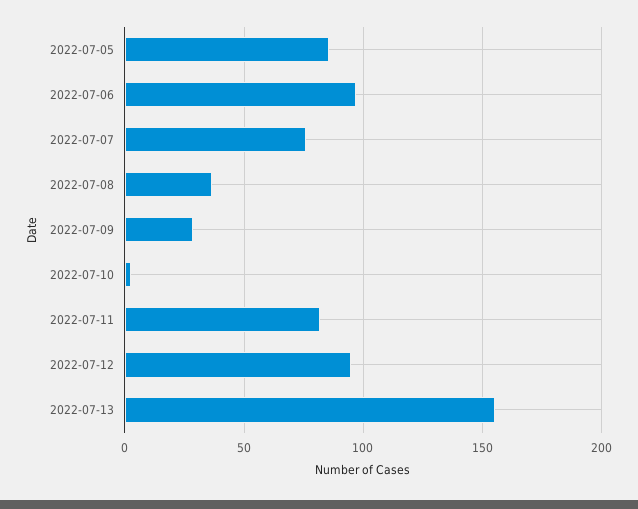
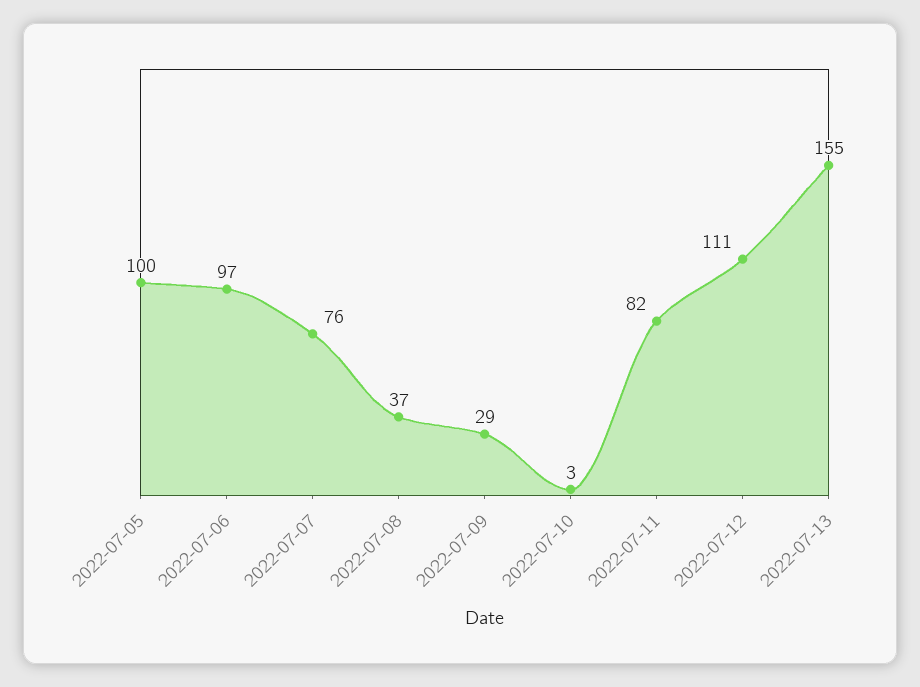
2022-07-05: 85 -> 100
2022-07-12: 95 -> 111

